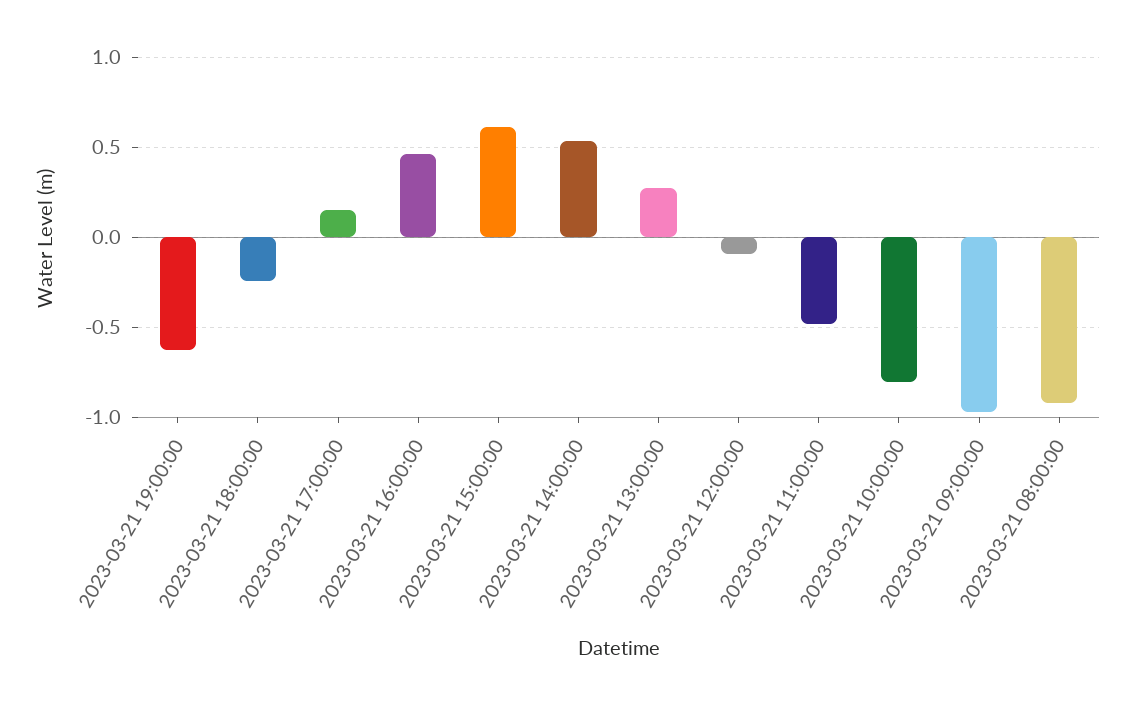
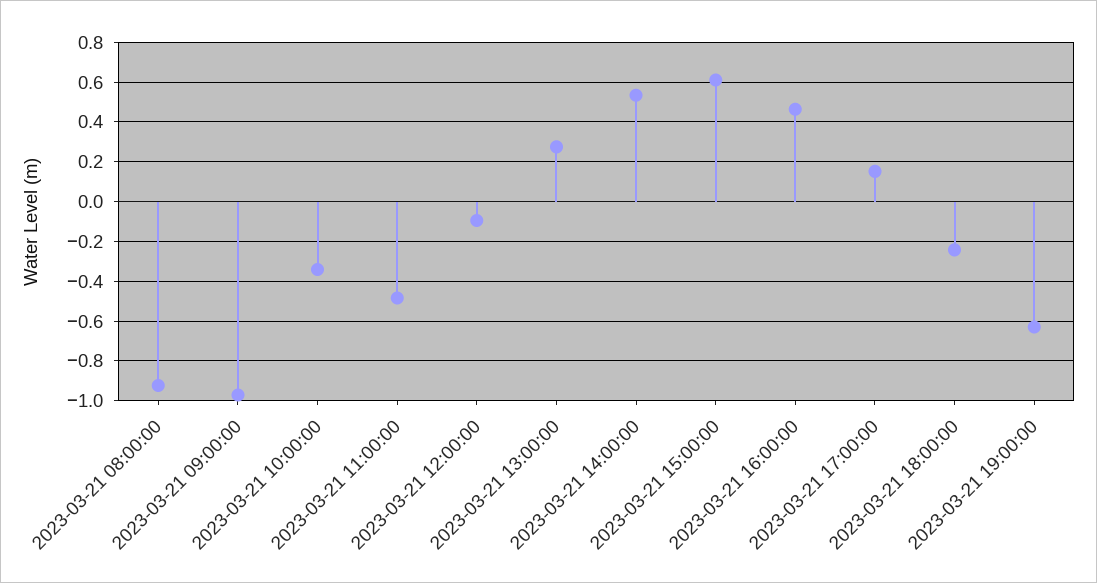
2023-03-21 10:00:00: -0.8 -> -0.35

